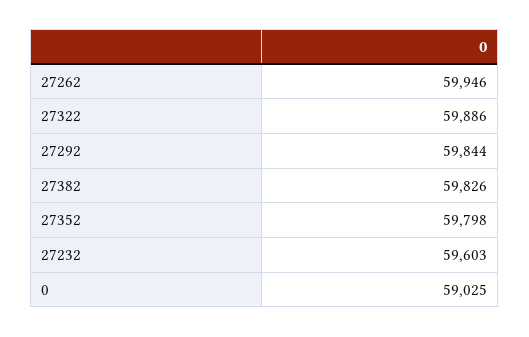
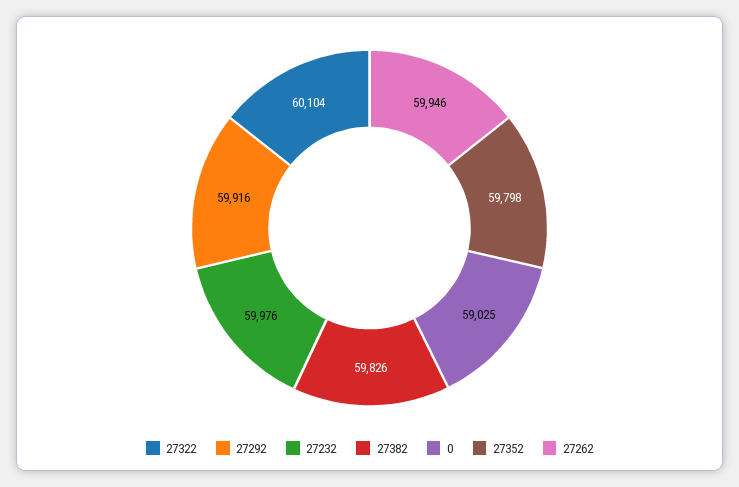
27322: 59886 -> 60104
27292: 59844 -> 59916
27232: 59603 -> 59976

